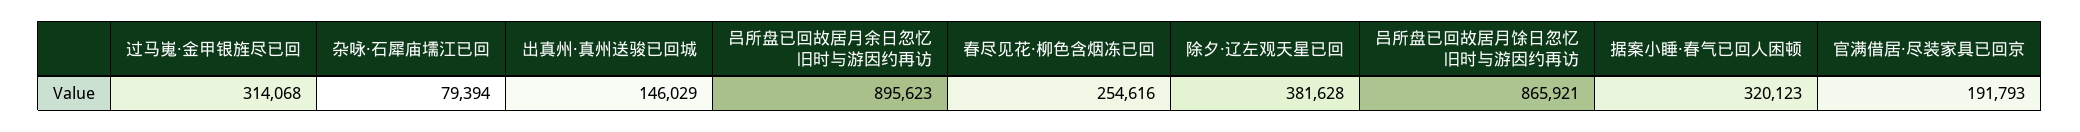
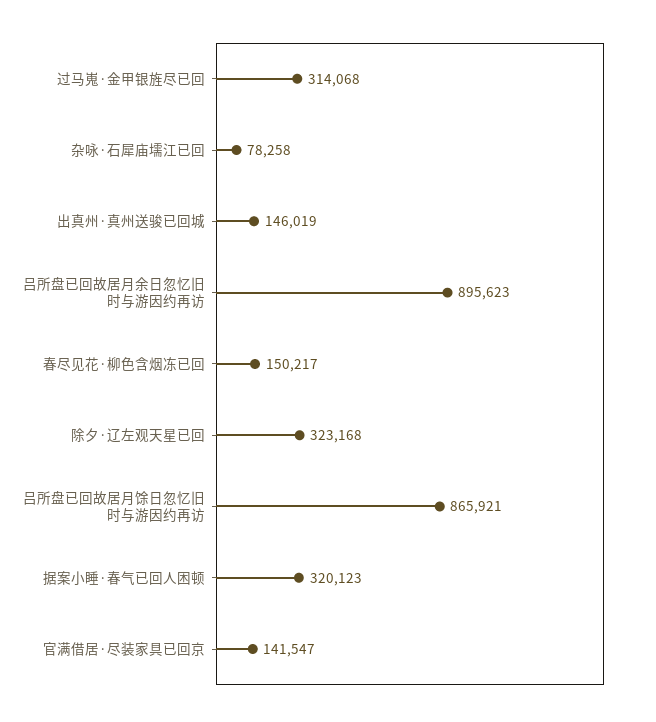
杂咏·石犀庙壖江已回: 79394 -> 78258
出真州·真州送骏已回城: 146029 -> 146019
春尽见花·柳色含烟冻已回: 254616 -> 150217
除夕·辽左观天星已回: 381628 -> 323168
官满借居·尽装家具已回京: 191793 -> 141547

